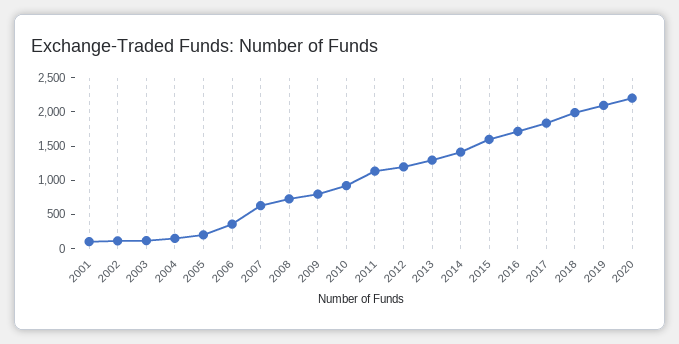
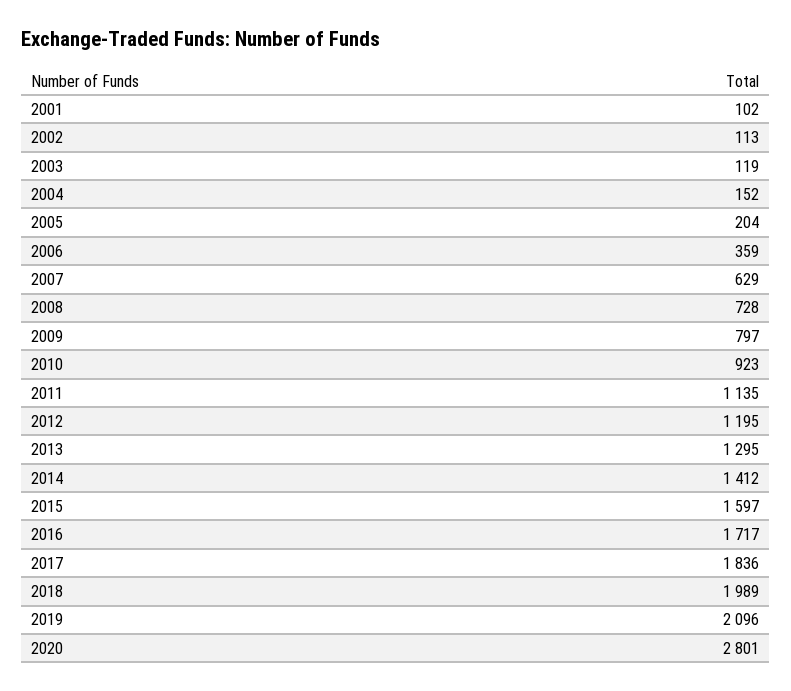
2020: 2250 -> 2801

